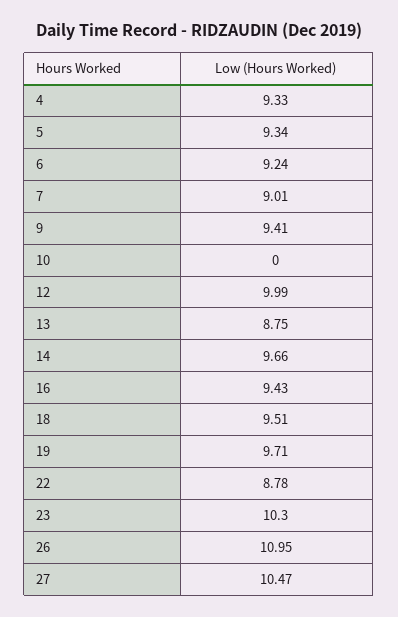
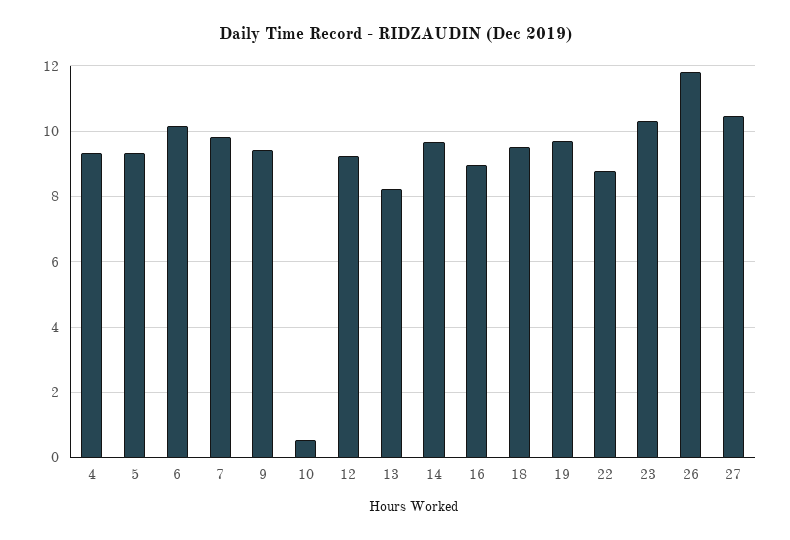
6: 9.24 -> 10.2
7: 9.01 -> 9.8
10: 0 -> 0.6
12: 9.99 -> 9.2
13: 8.75 -> 8.2
16: 9.43 -> 9
26: 10.95 -> 11.8

